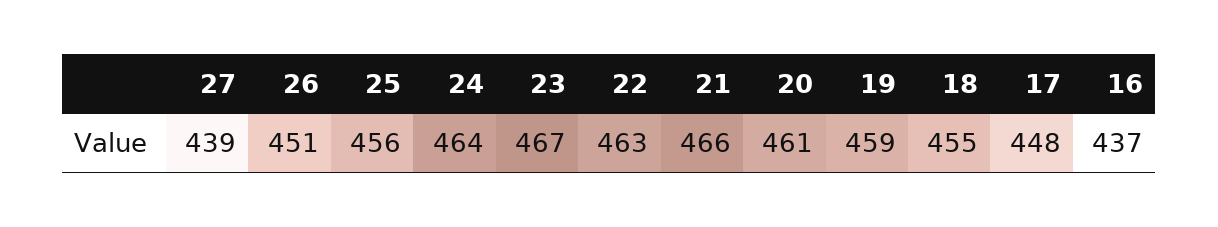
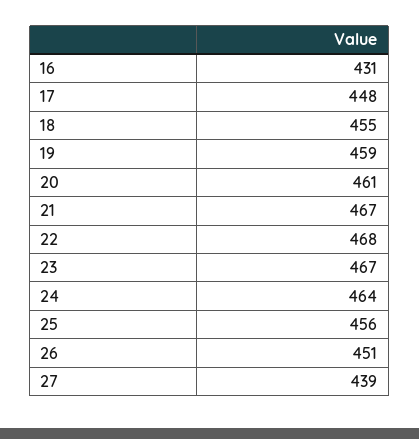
22: 463 -> 468
21: 466 -> 467
16: 437 -> 431

